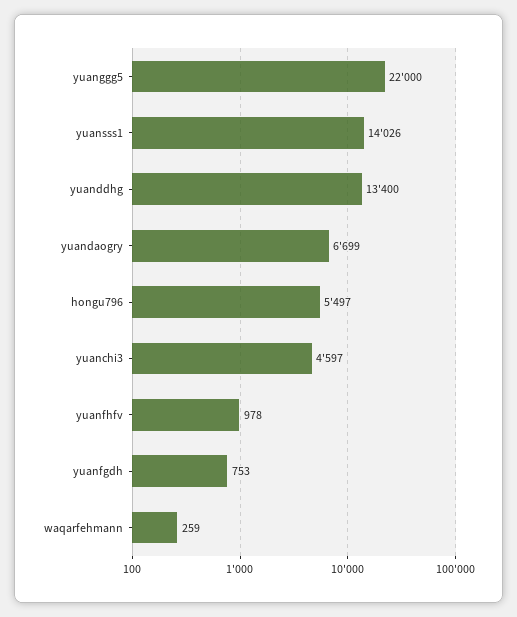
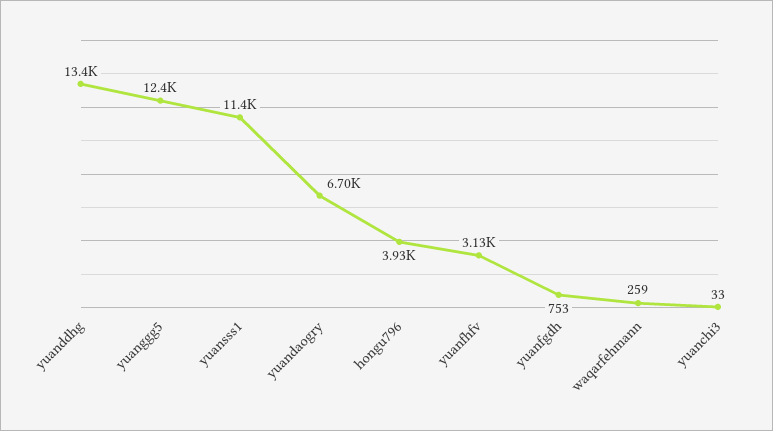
yuanggg5: 22000 -> 12400
yuansss1: 14026 -> 11400
hongu796: 5497 -> 3930
yuanchi3: 4597 -> 33
yuanfhfv: 978 -> 3130

